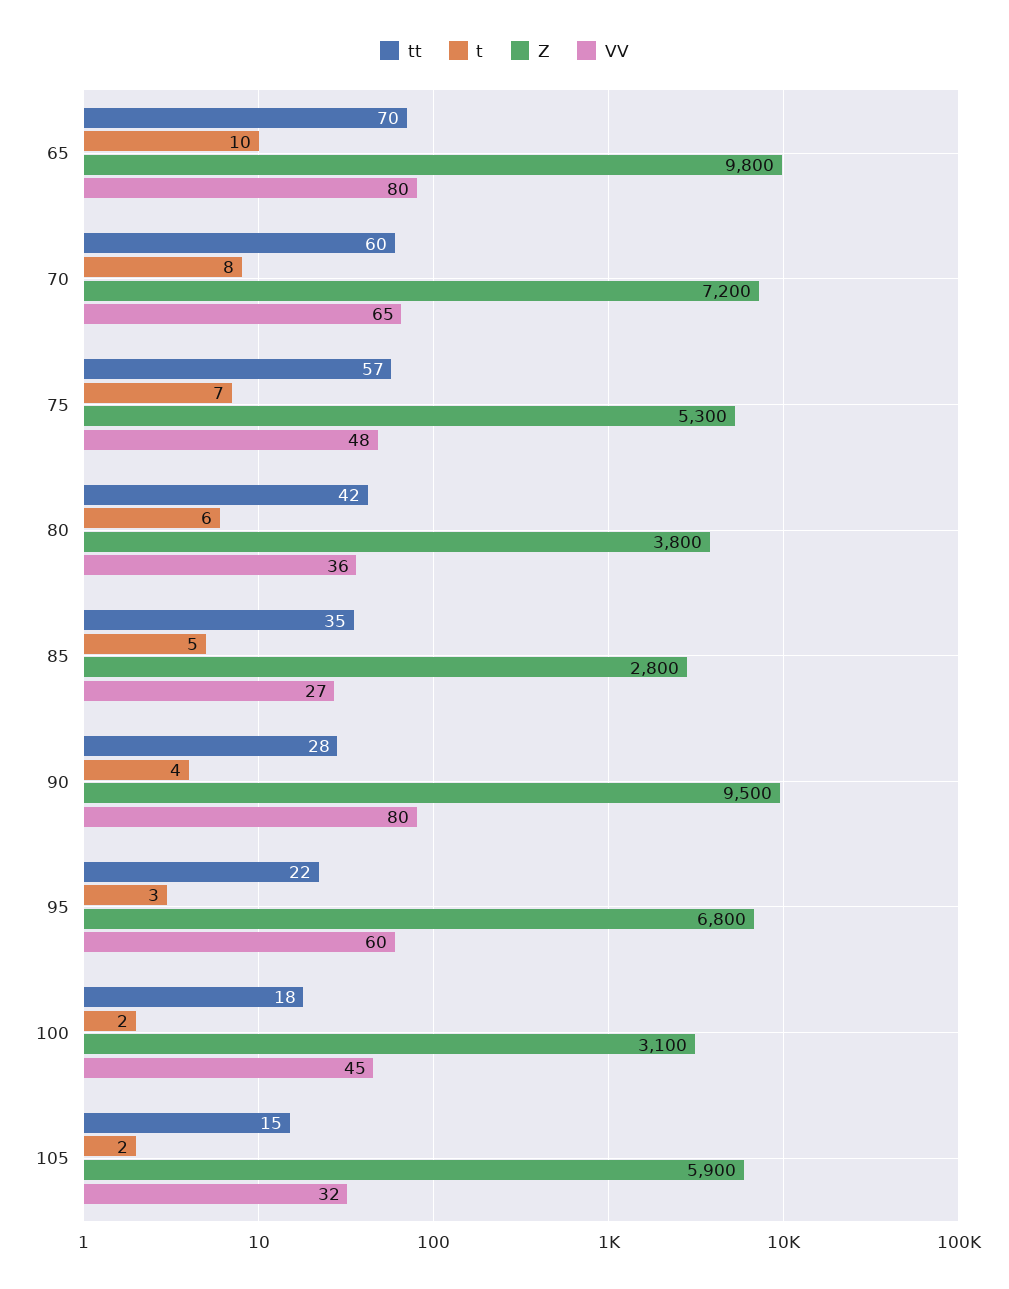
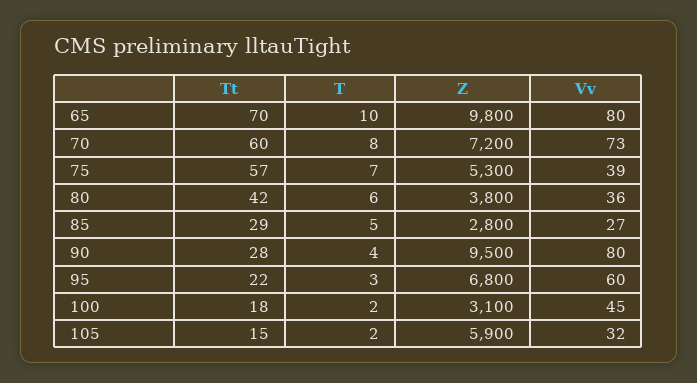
VV, 70: 65 -> 73
VV, 75: 48 -> 39
tt, 85: 35 -> 29

